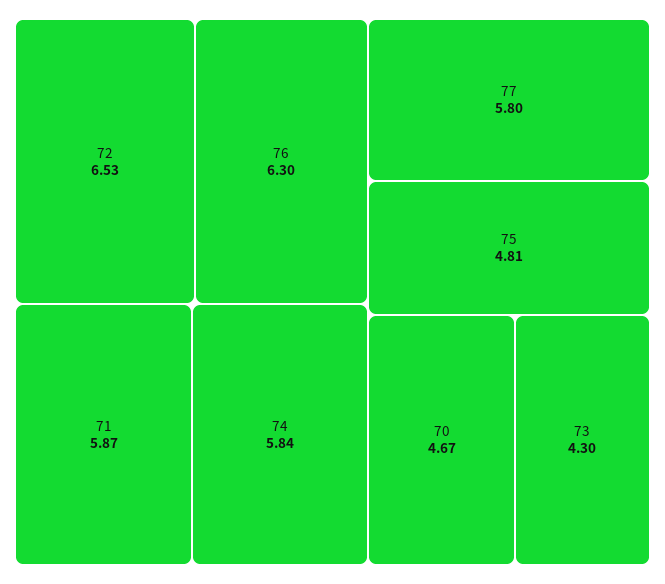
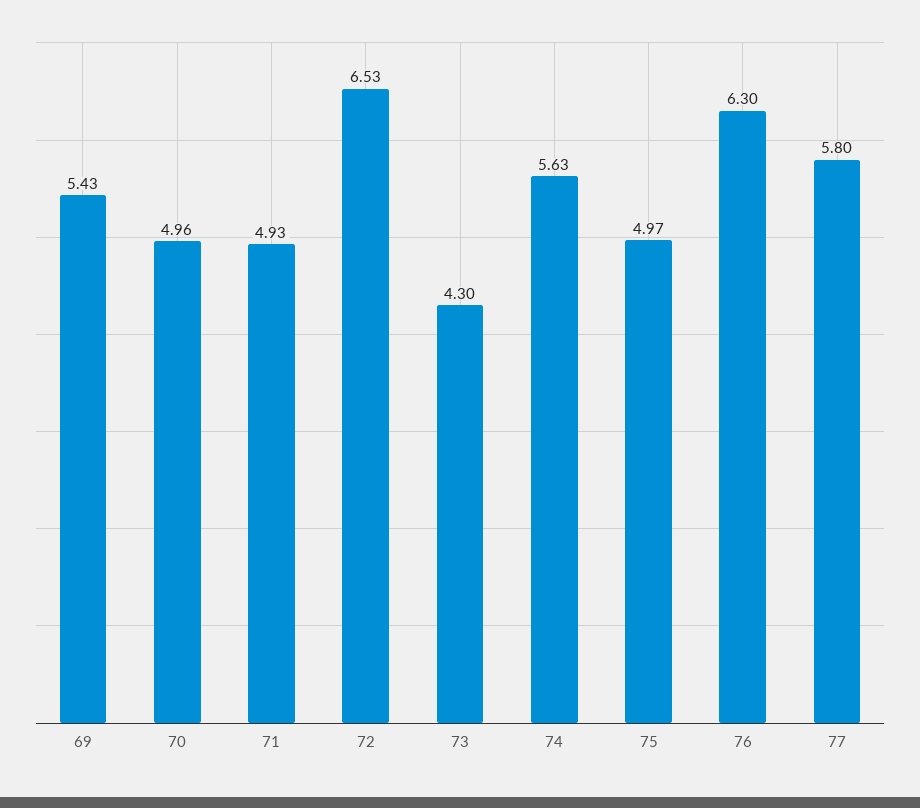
71: 5.87 -> 4.93
74: 5.84 -> 5.63
75: 4.81 -> 4.97
70: 4.67 -> 4.96
69: none -> 5.43

